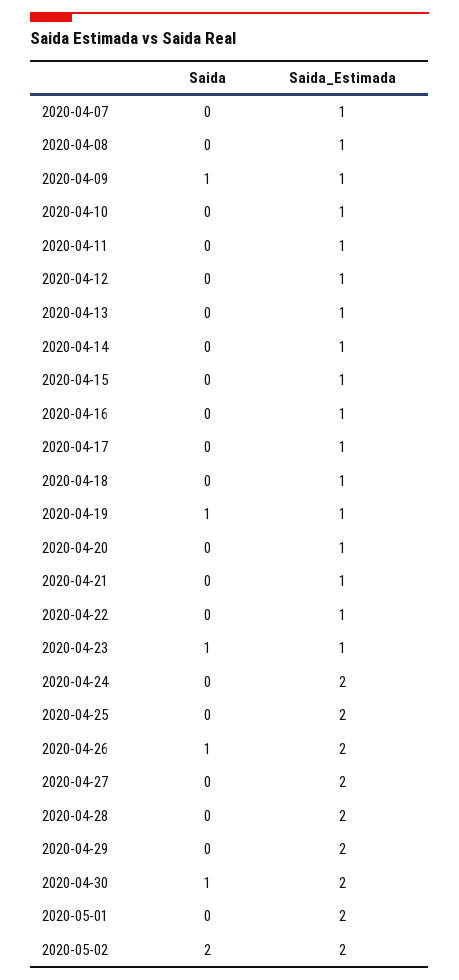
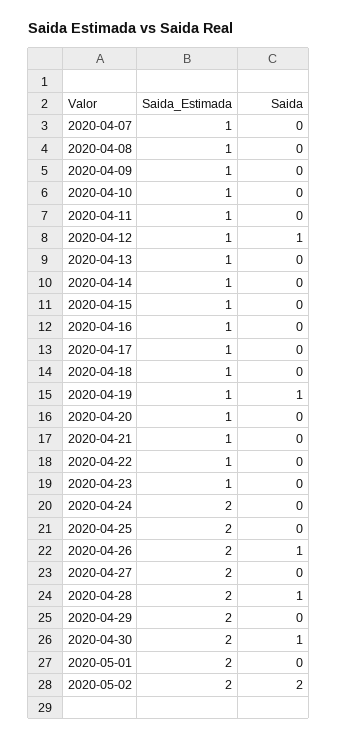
Saida, 2020-04-09: 1 -> 0
Saida, 2020-04-12: 0 -> 1
Saida, 2020-04-23: 1 -> 0
Saida, 2020-04-28: 0 -> 1

